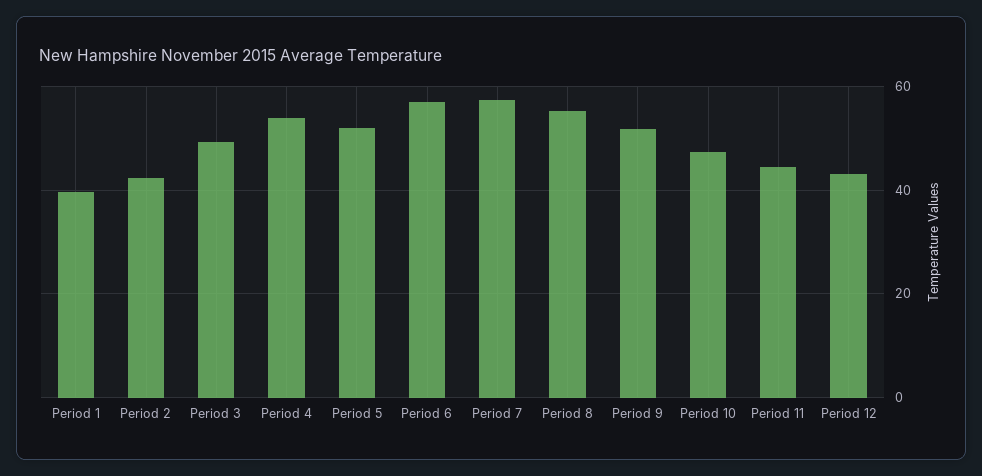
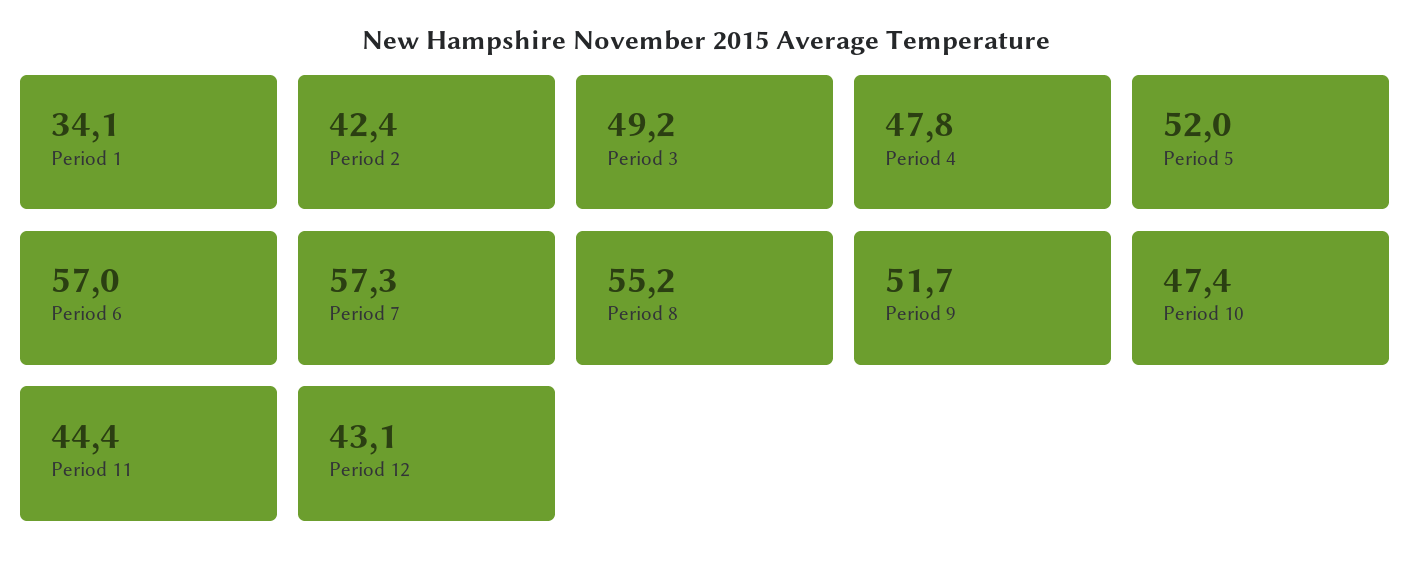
Period 1: 40 -> 34.1
Period 4: 54 -> 47.8

